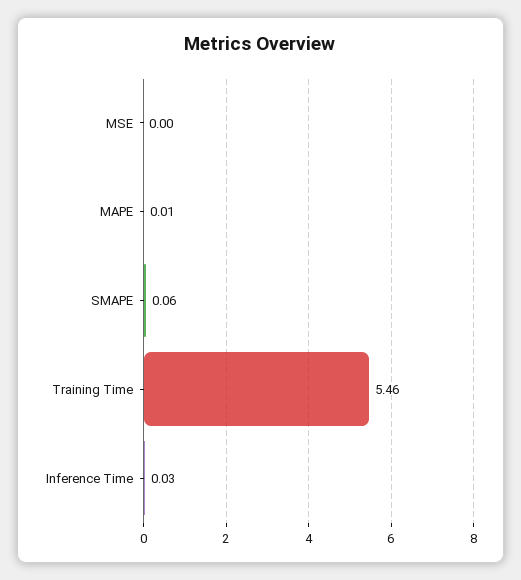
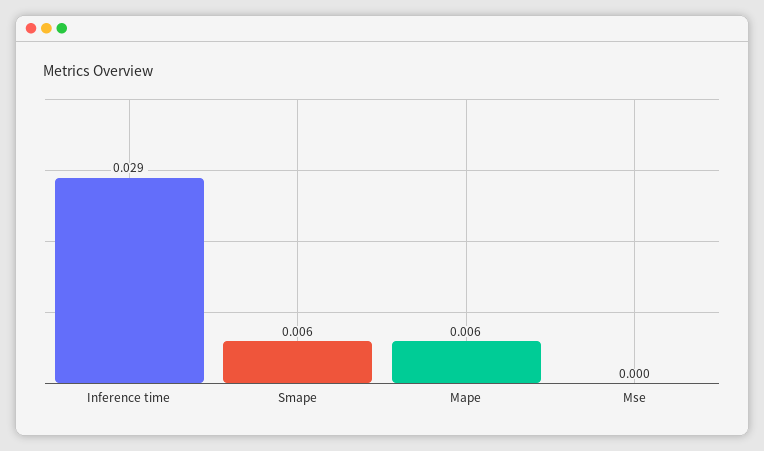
SMAPE: 0.06 -> 0.006
Training Time: 5.46 -> none

